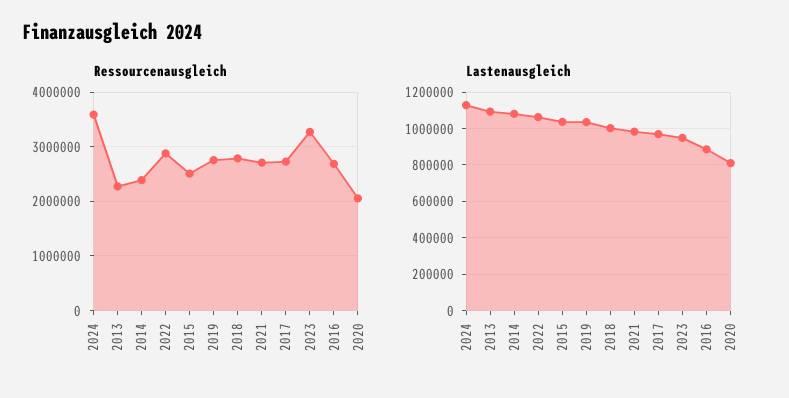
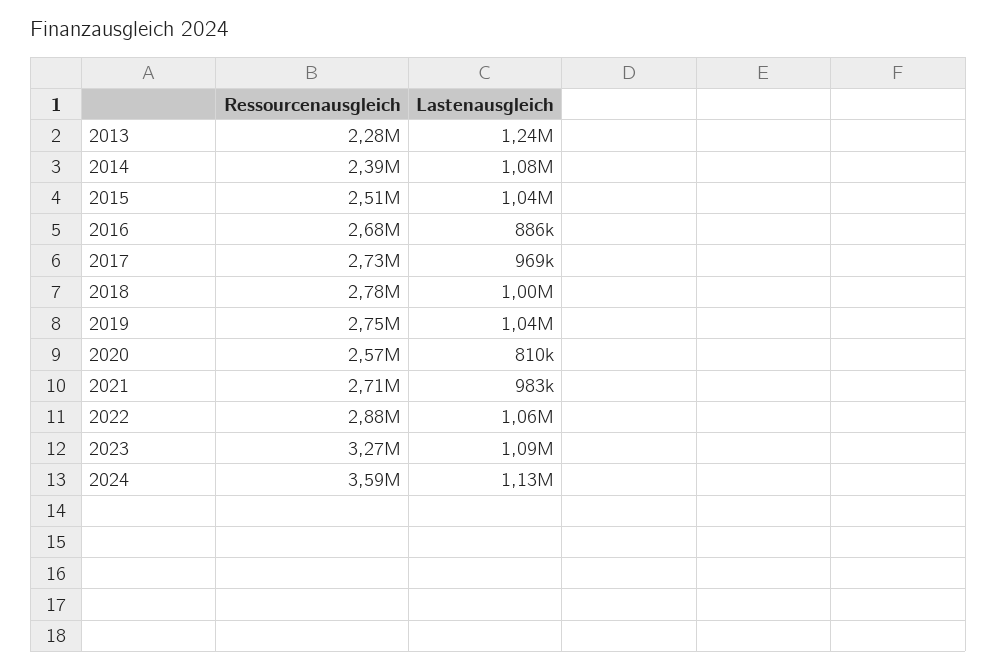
Ressourcenausgleich, 2020: 2000000 -> 2570000
Lastenausgleich, 2013: 1100000 -> 1240000
Lastenausgleich, 2023: 950000 -> 1090000

